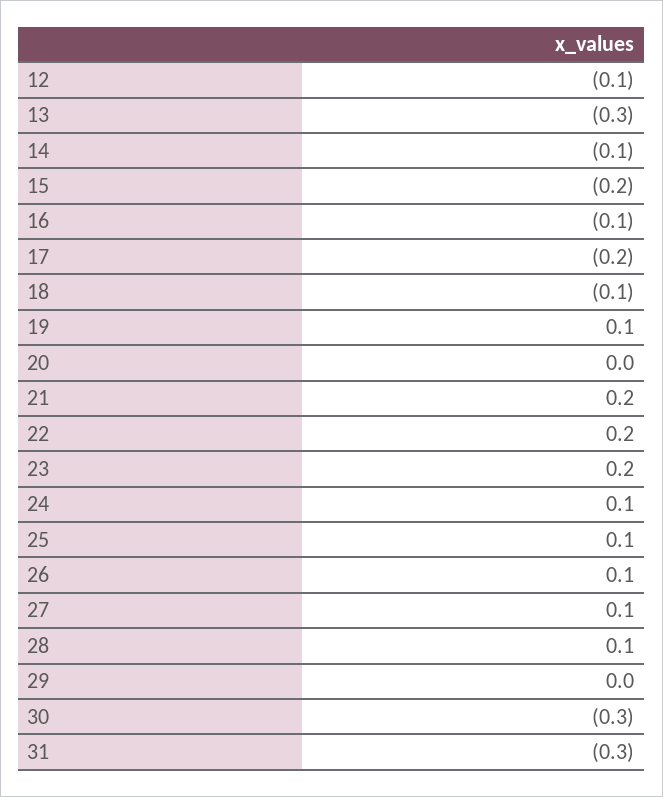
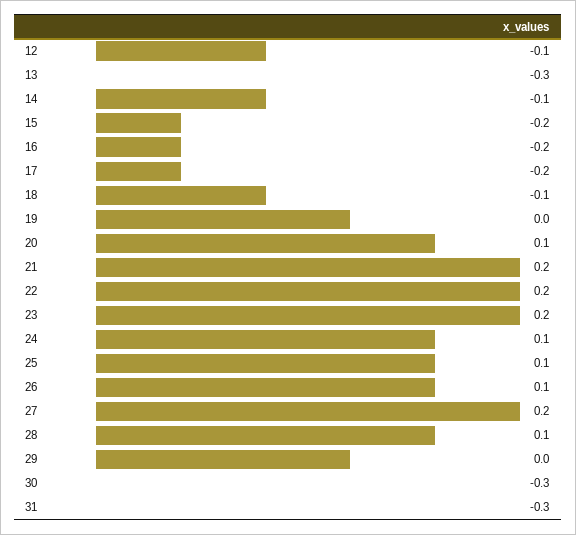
16: -0.1 -> -0.2
19: 0.1 -> 0
20: 0 -> 0.1
27: 0.1 -> 0.2

